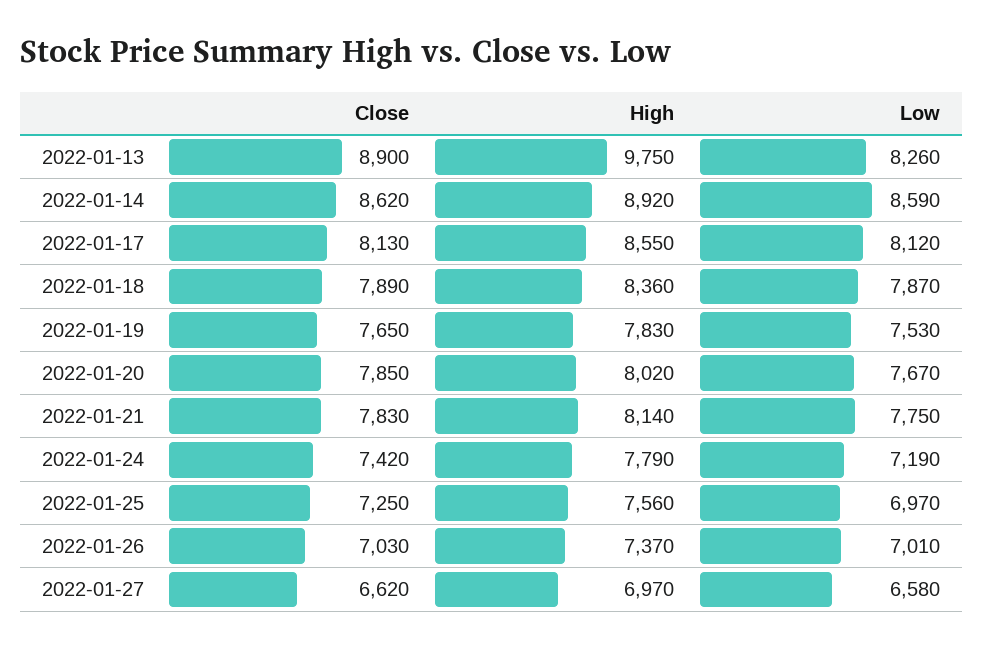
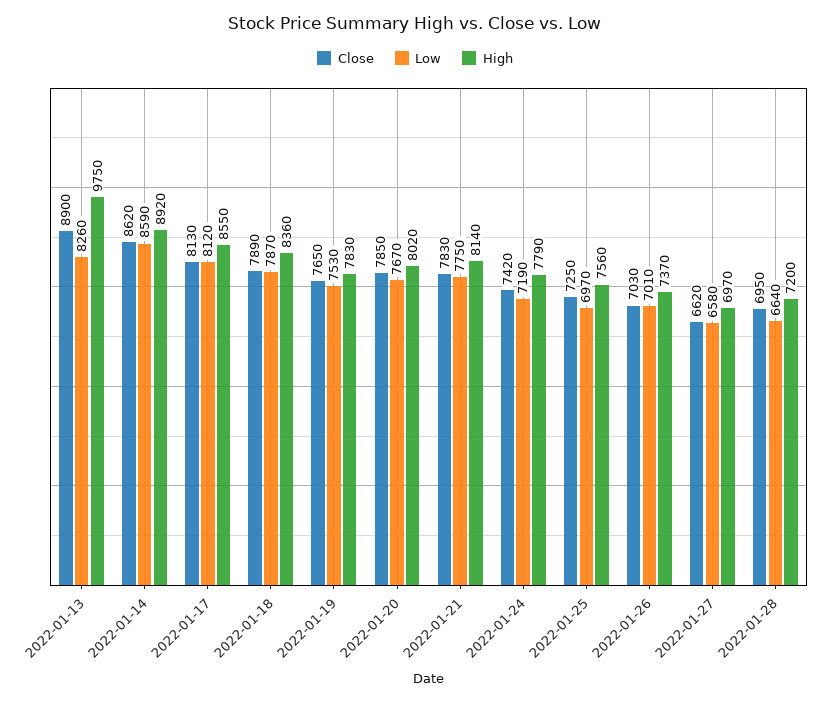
Close, 2022-01-28: none -> 6950
Low, 2022-01-28: none -> 6640
High, 2022-01-28: none -> 7200

